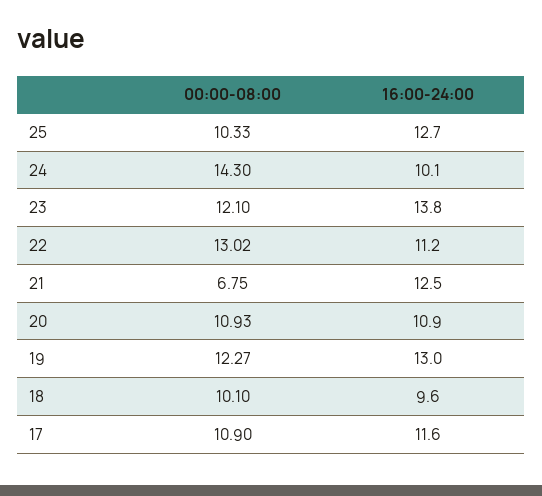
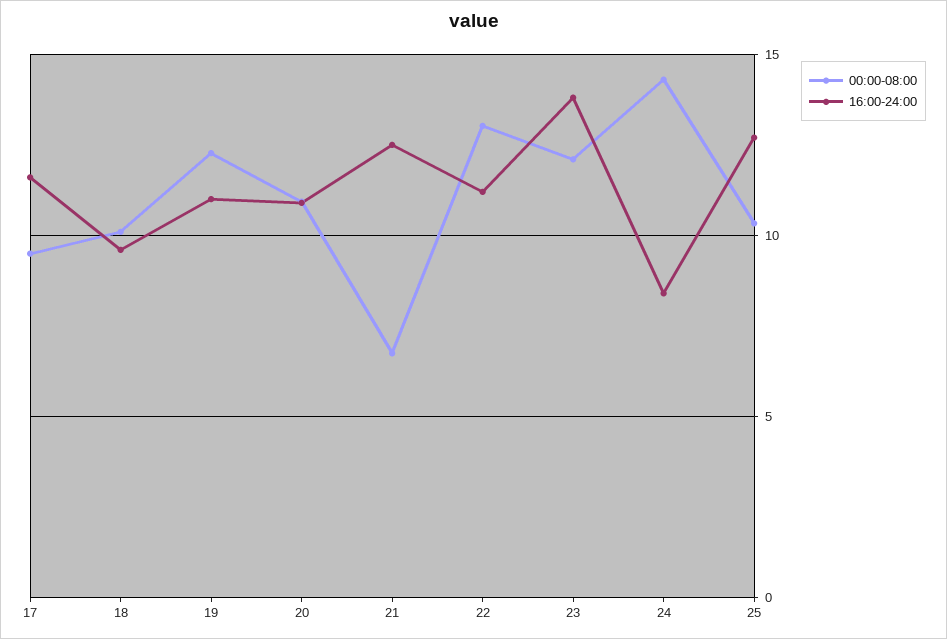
16:00-24:00, 24: 10.1 -> 8.5
16:00-24:00, 19: 13 -> 11
00:00-08:00, 17: 10.9 -> 9.5

